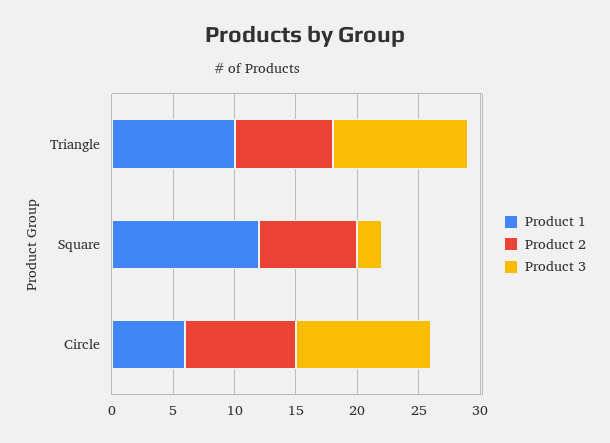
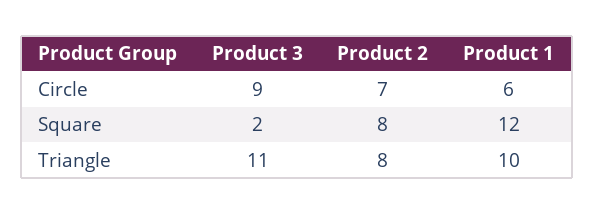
Product 2, Circle: 9 -> 7
Product 3, Circle: 11 -> 9

